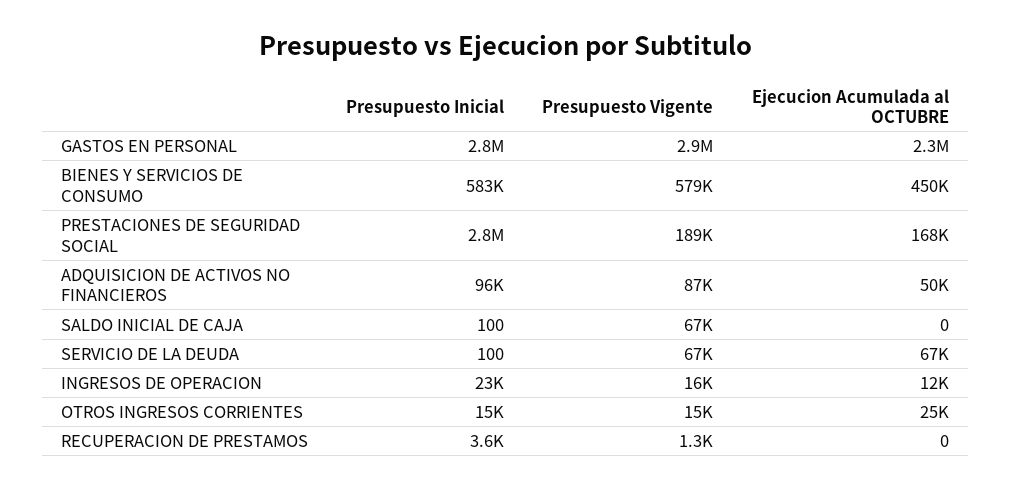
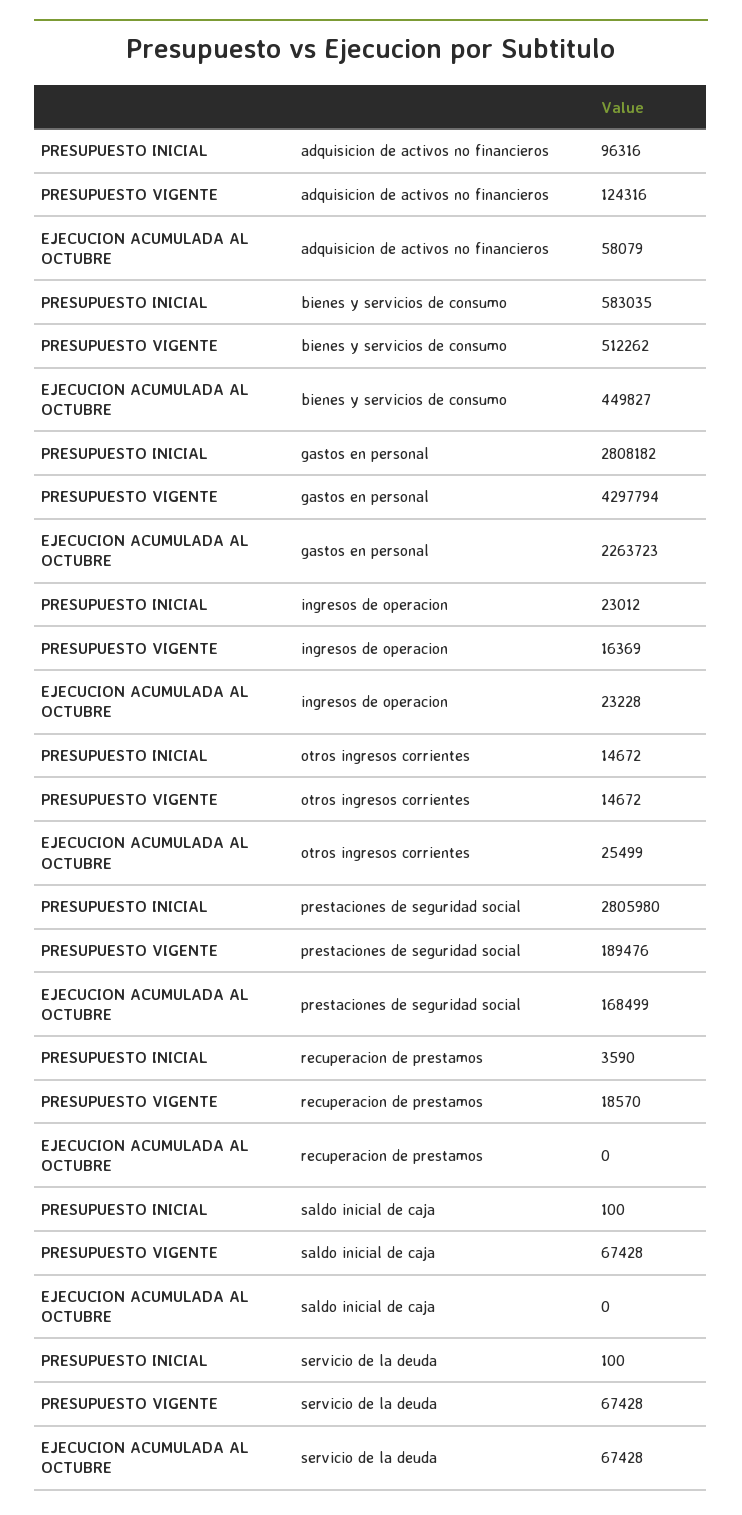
Presupuesto Vigente, GASTOS EN PERSONAL: 2900000 -> 4297794
Presupuesto Vigente, BIENES Y SERVICIOS DE CONSUMO: 579000 -> 512262
Presupuesto Vigente, ADQUISICION DE ACTIVOS NO FINANCIEROS: 87000 -> 124316
Ejecucion Acumulada al OCTUBRE, ADQUISICION DE ACTIVOS NO FINANCIEROS: 50000 -> 58079
Ejecucion Acumulada al OCTUBRE, INGRESOS DE OPERACION: 12000 -> 23228
Presupuesto Vigente, RECUPERACION DE PRESTAMOS: 1300 -> 18570

